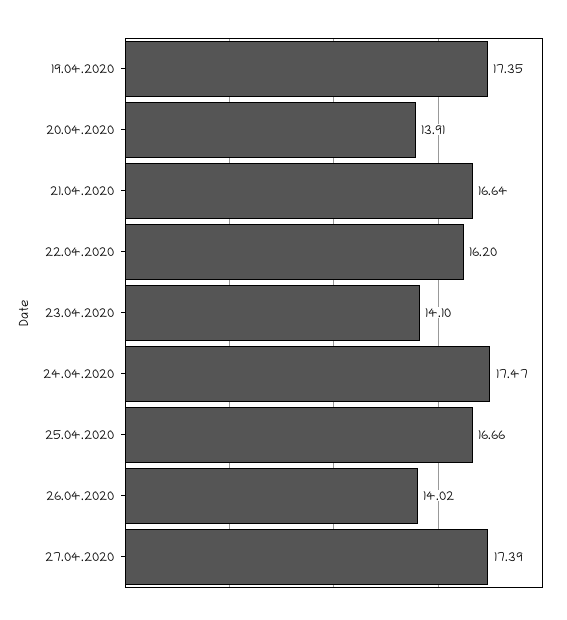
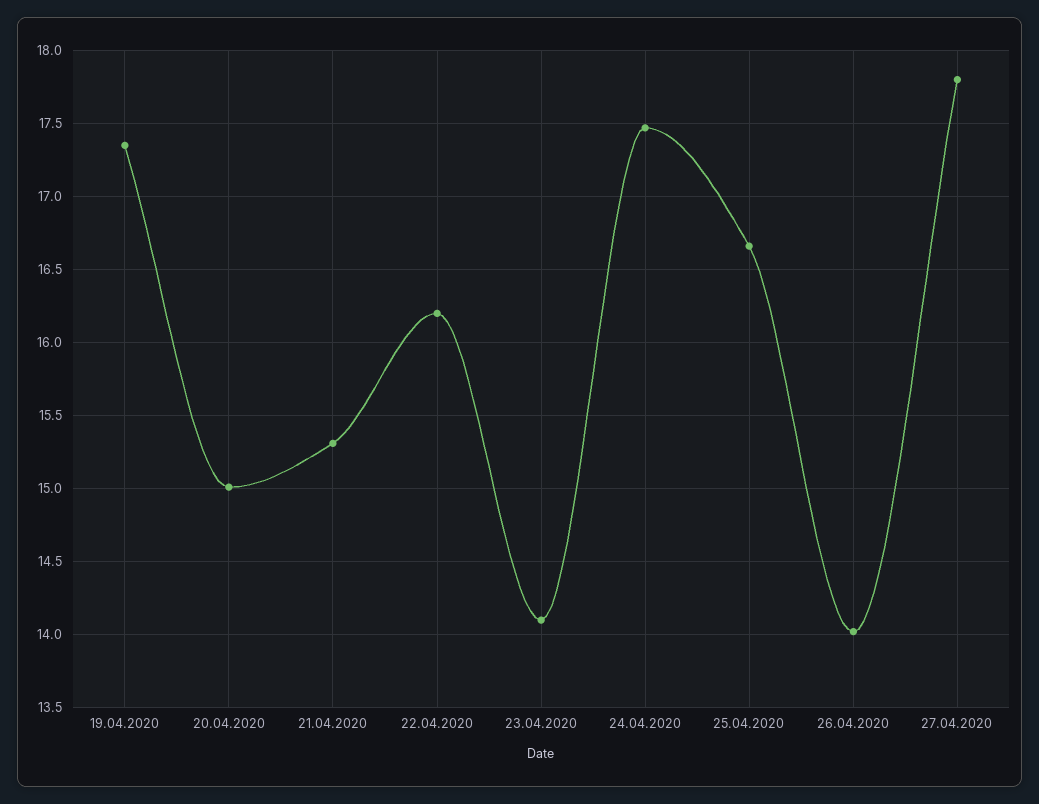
20.04.2020: 13.91 -> 15
21.04.2020: 16.64 -> 15.3
27.04.2020: 17.39 -> 17.8

